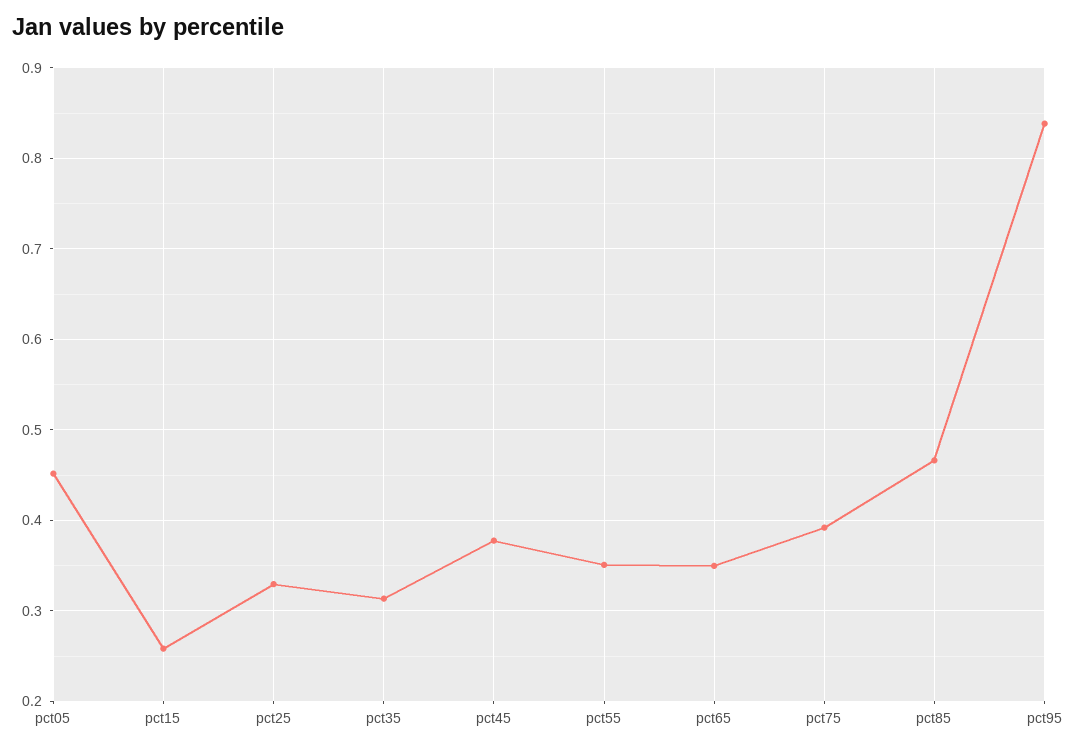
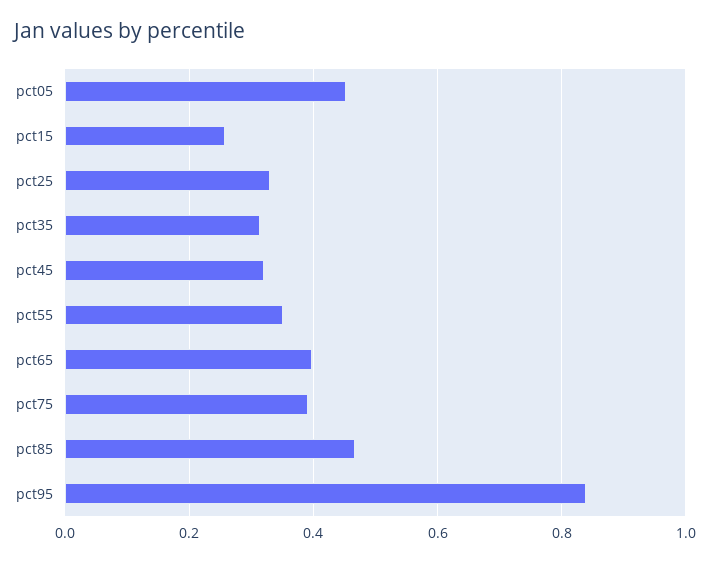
pct45: 0.38 -> 0.32
pct65: 0.35 -> 0.4

